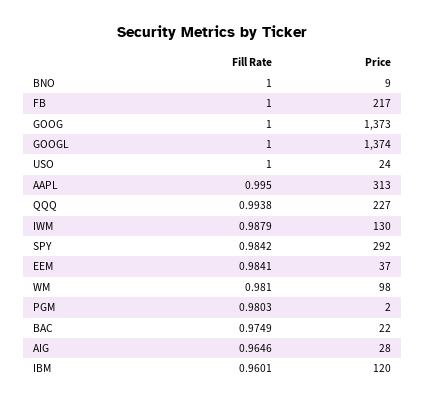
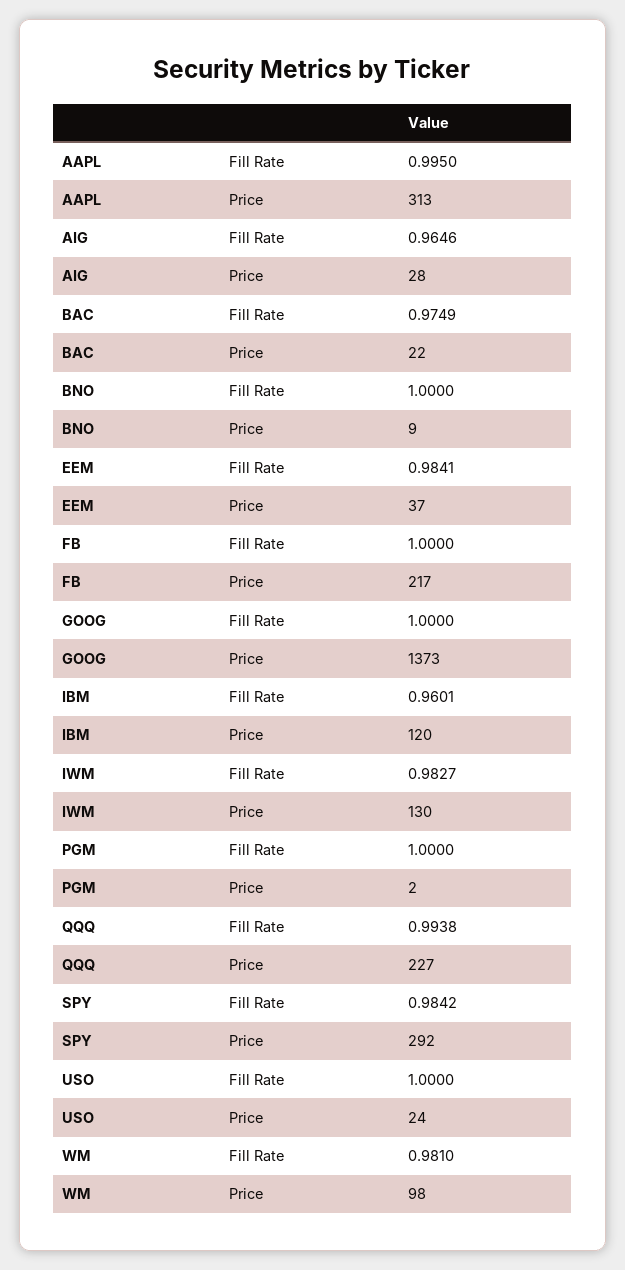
Fill Rate, GOOGL: 1 -> none
Price, GOOGL: 1374 -> none
Fill Rate, IWM: 0.9879 -> 0.9827
Fill Rate, PGM: 0.9803 -> 1

